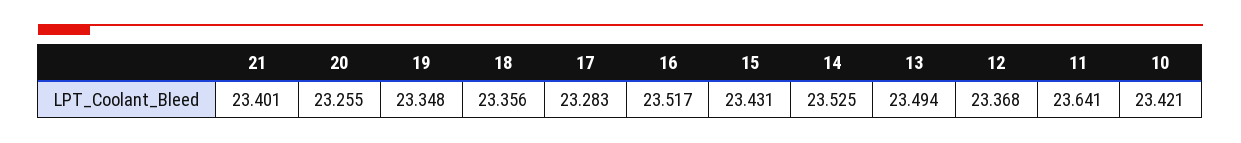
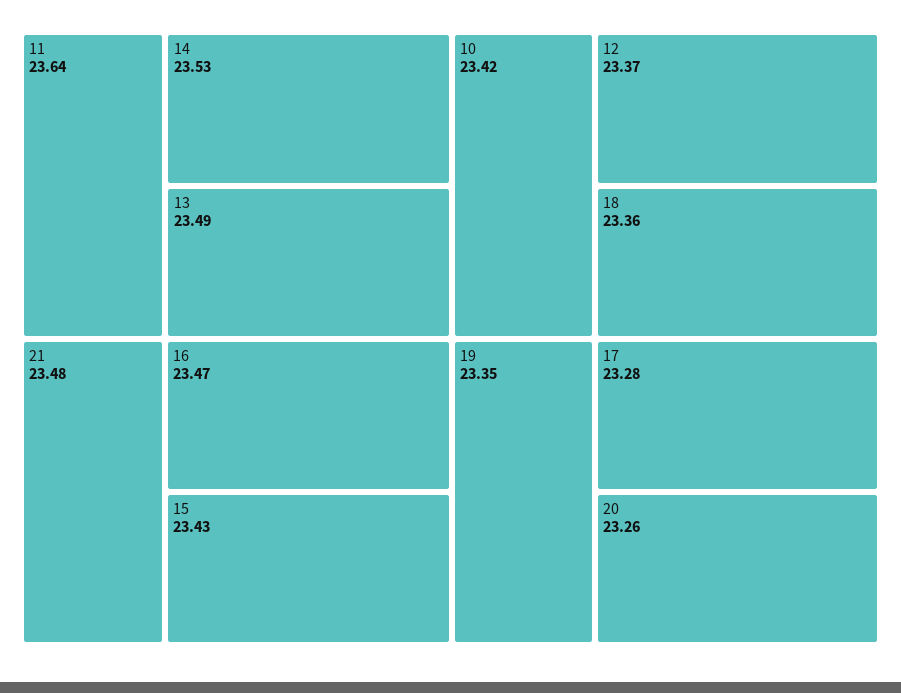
21: 23.401 -> 23.48
16: 23.517 -> 23.47

